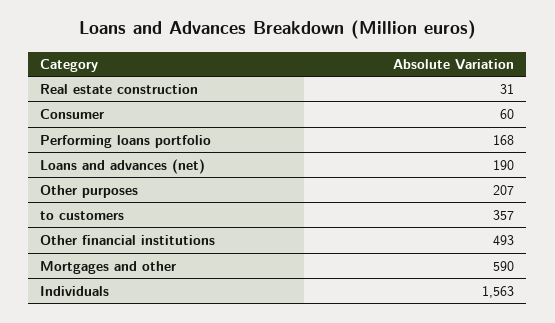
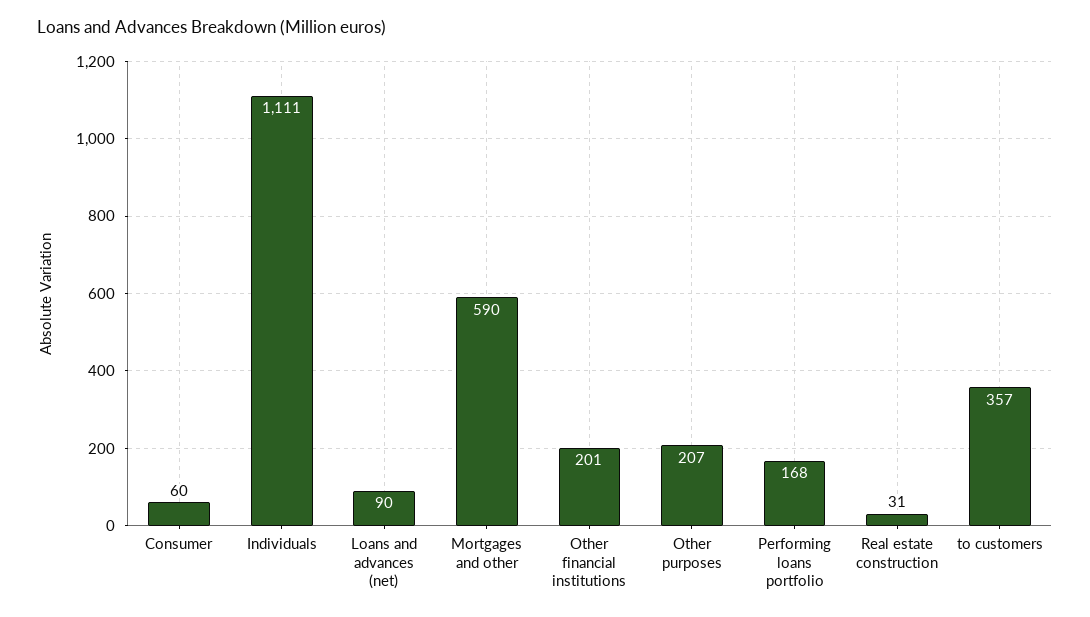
Loans and advances (net): 190 -> 90
Other financial institutions: 493 -> 201
Individuals: 1563 -> 1111

